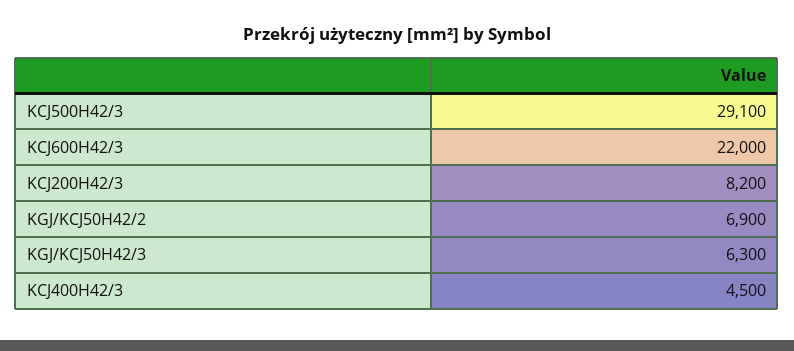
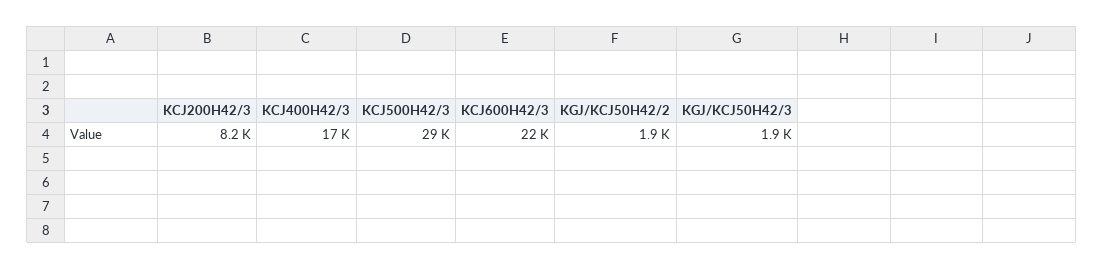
KGJ/KCJ50H42/2: 6900 -> 1900
KGJ/KCJ50H42/3: 6300 -> 1900
KCJ400H42/3: 4500 -> 17000

